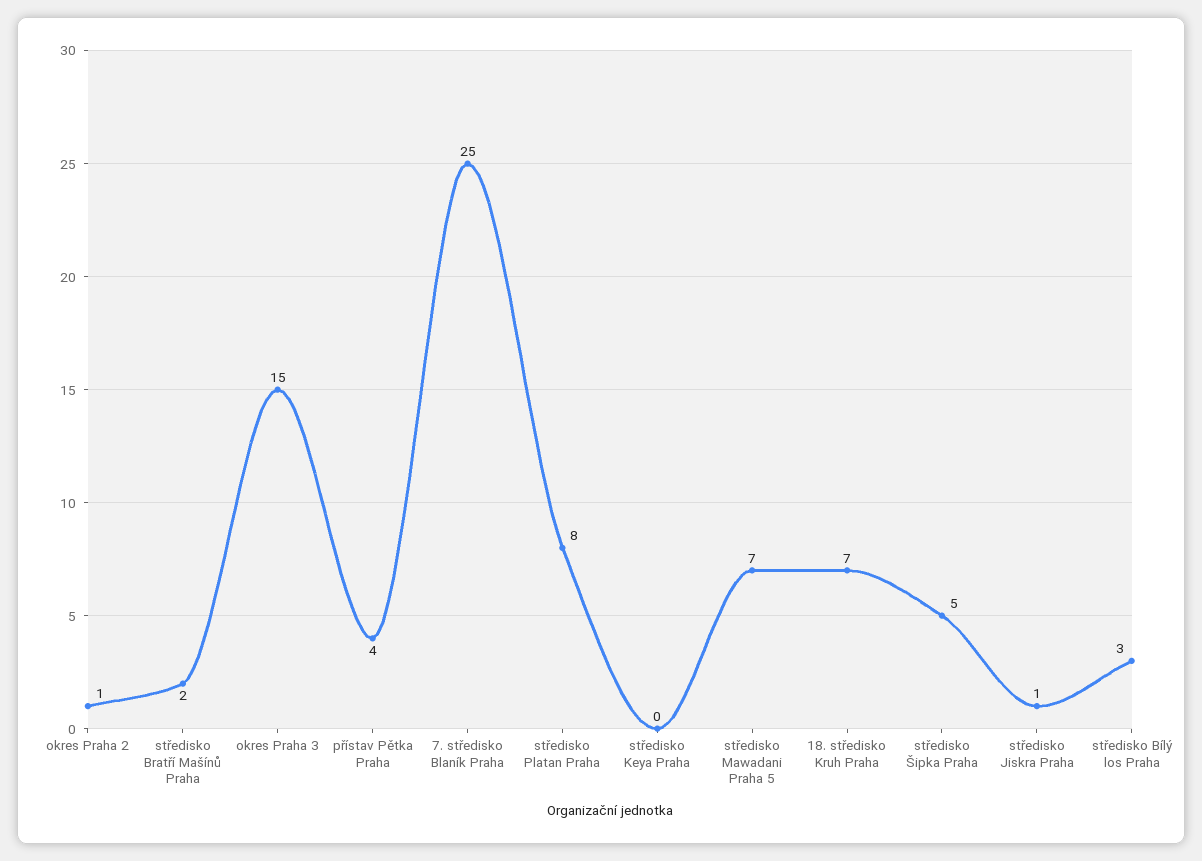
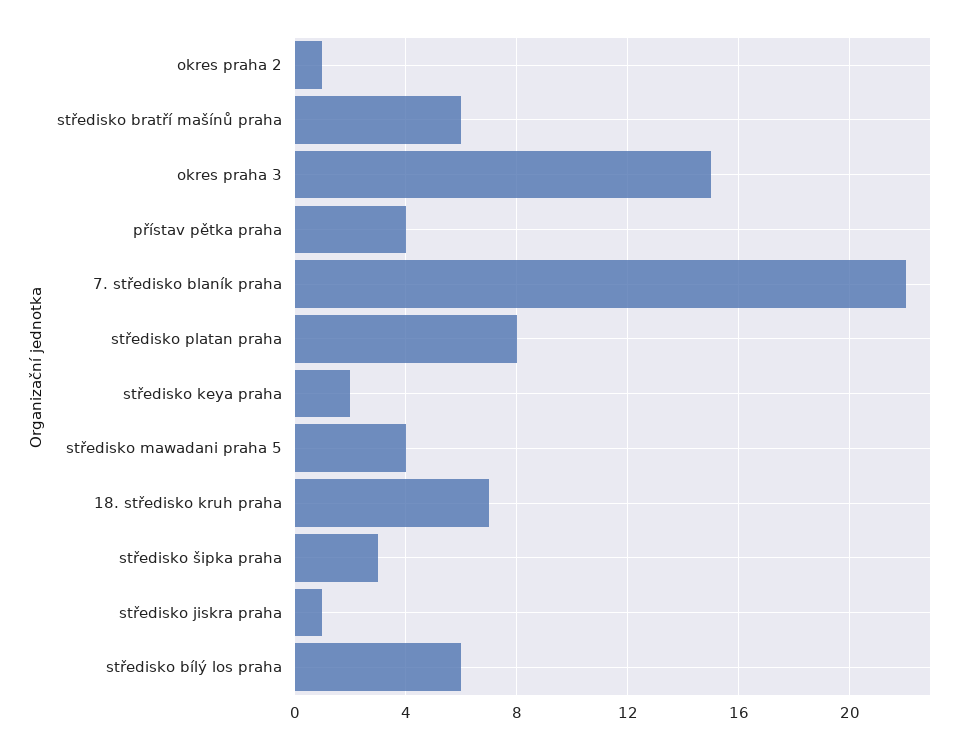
středisko Bratří Mašínů Praha: 2 -> 6
7. středisko Blaník Praha: 25 -> 22
středisko Keya Praha: 0 -> 2
středisko Mawadani Praha 5: 7 -> 4
středisko Šipka Praha: 5 -> 3
středisko Bílý los Praha: 3 -> 6

